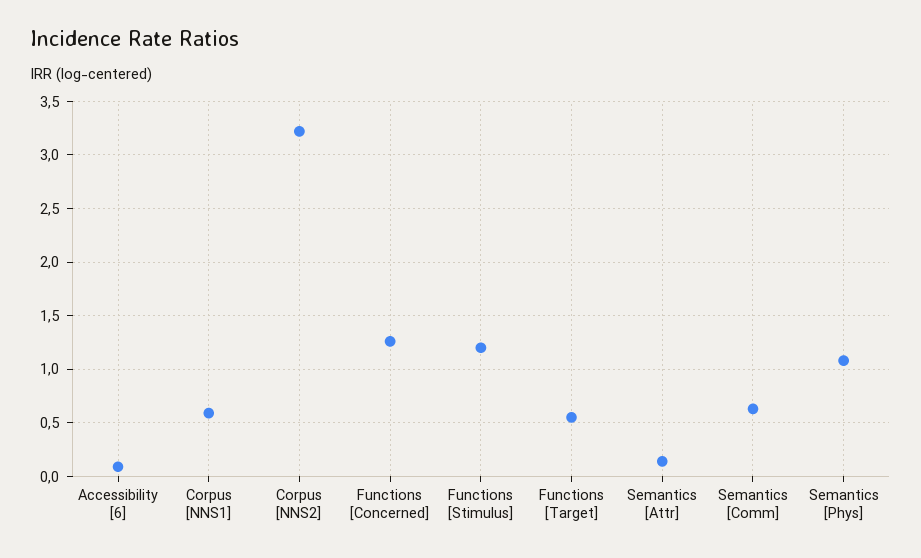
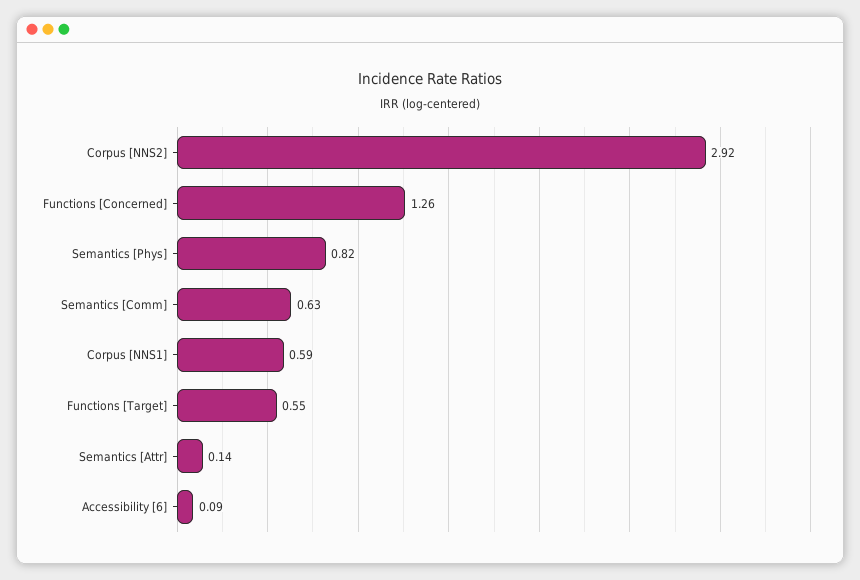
Corpus [NNS2]: 3.2 -> 2.92
Functions [Stimulus]: 1.2 -> none
Semantics [Phys]: 1.1 -> 0.82

